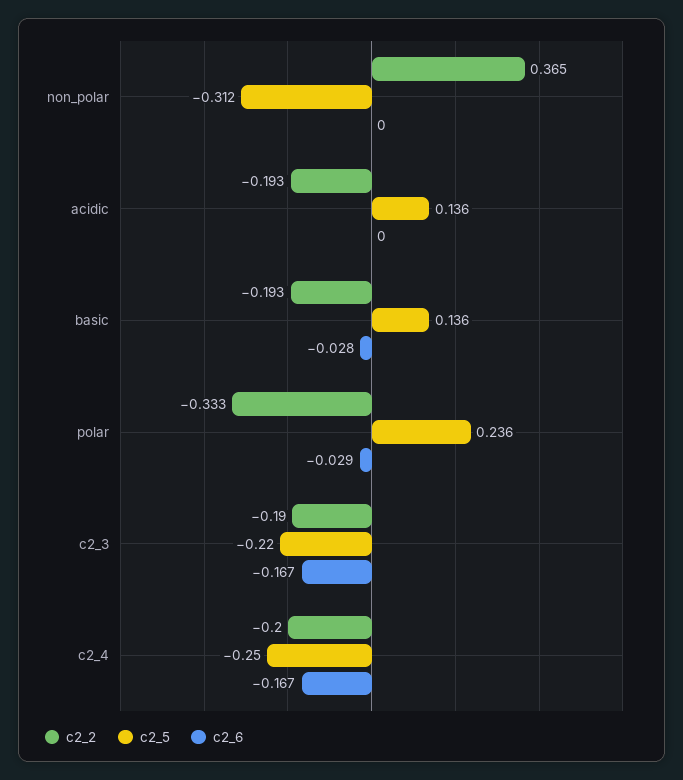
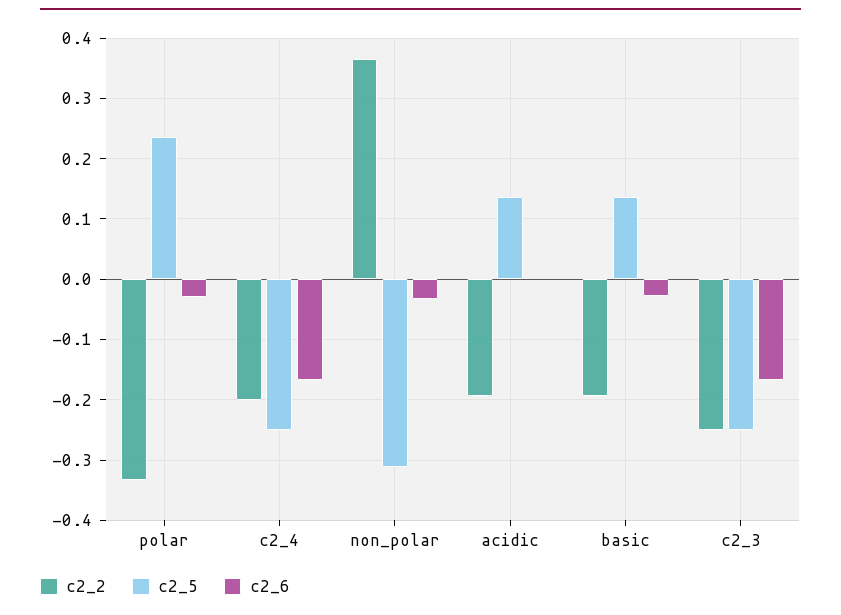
c2_6, non_polar: 0 -> -0.03
c2_2, c2_3: -0.19 -> -0.25
c2_5, c2_3: -0.22 -> -0.25

